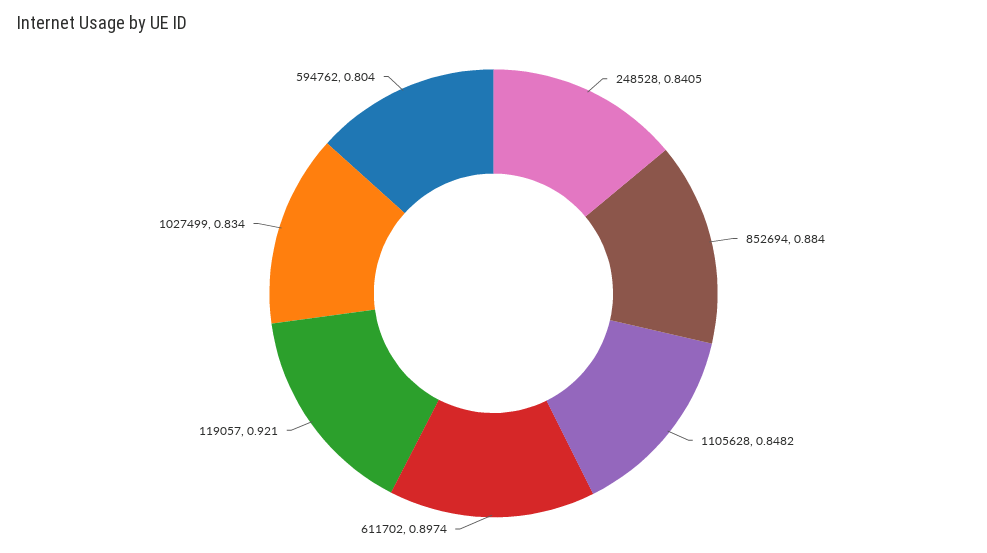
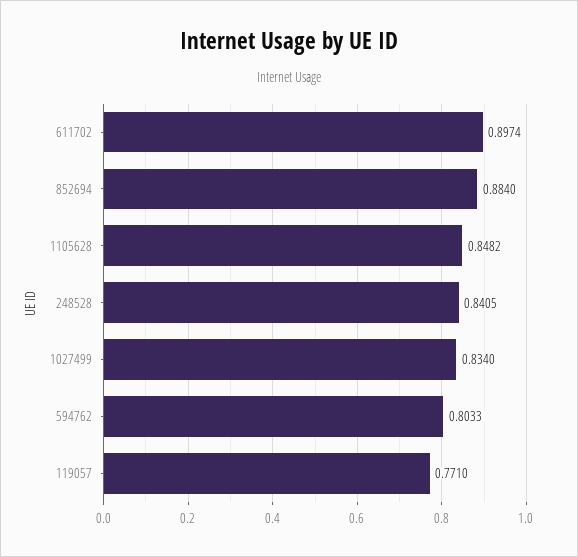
119057: 0.921 -> 0.771
594762: 0.804 -> 0.8033

